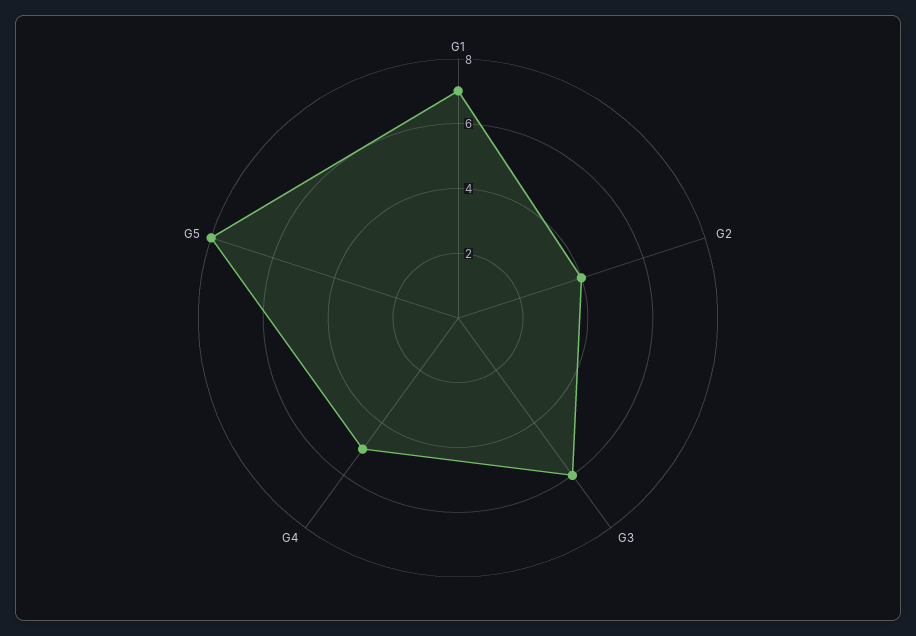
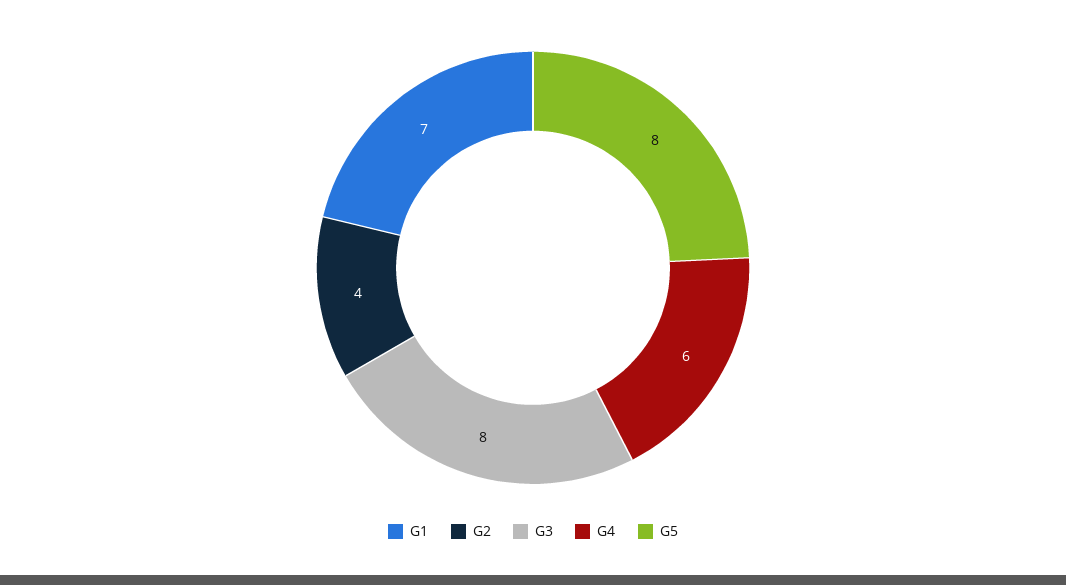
G3: 6 -> 8
G4: 5 -> 6

